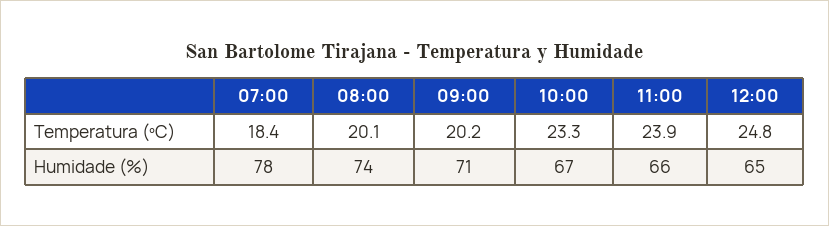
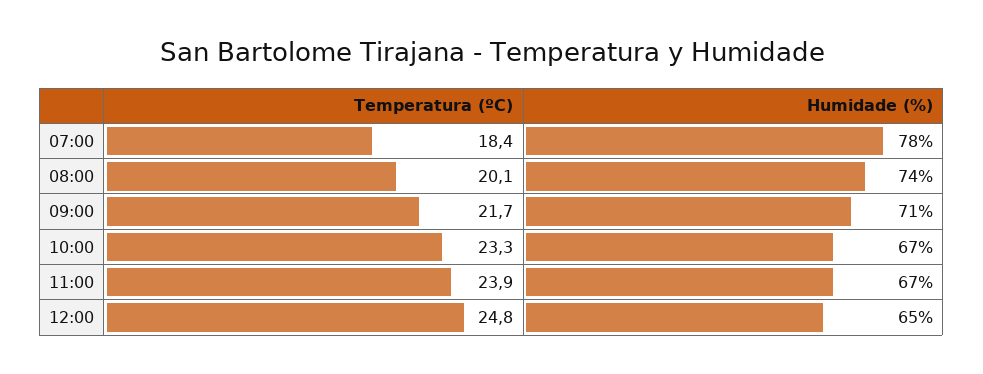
09:00, Temperatura (ºC): 20.2 -> 21.7
11:00, Humidade (%): 66 -> 67

